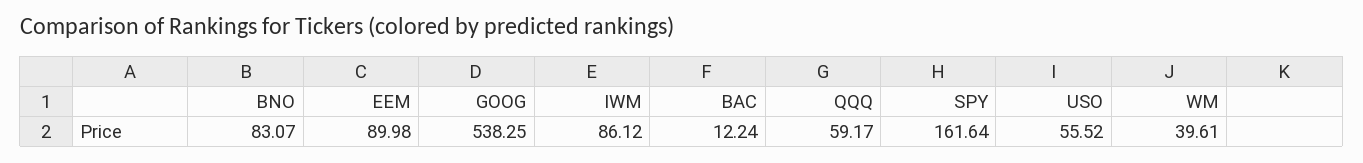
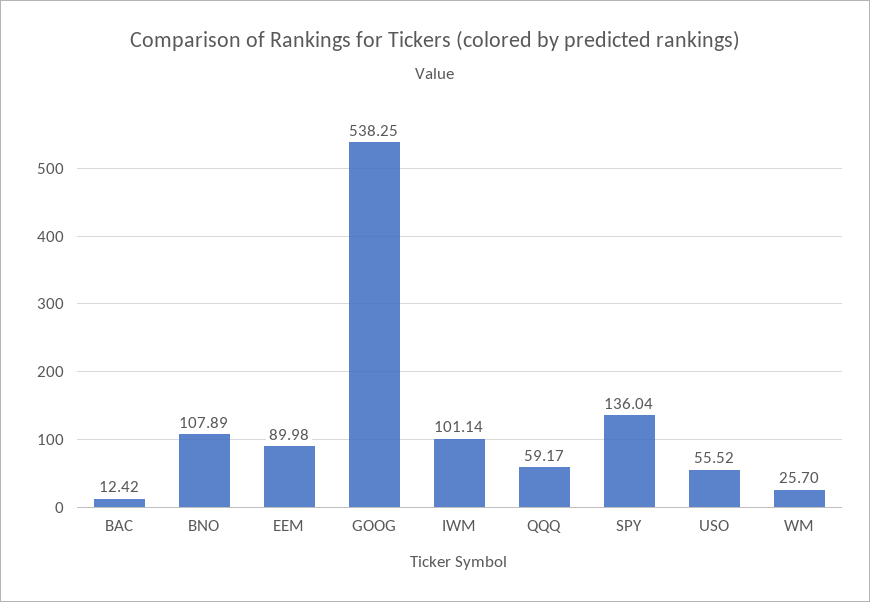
BNO: 83.07 -> 107.89
IWM: 86.12 -> 101.14
BAC: 12.24 -> 12.42
SPY: 161.64 -> 136.04
WM: 39.61 -> 25.7

